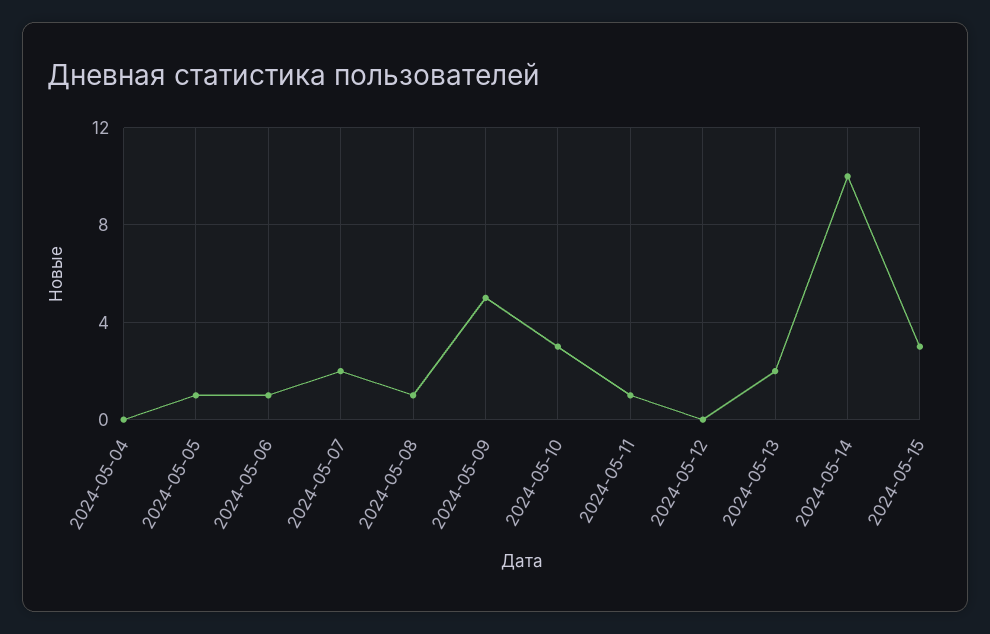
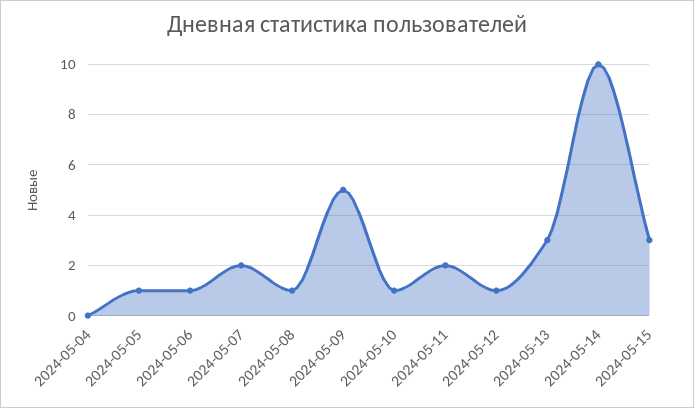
2024-05-10: 3 -> 1
2024-05-11: 1 -> 2
2024-05-12: 0 -> 1
2024-05-13: 2 -> 3

